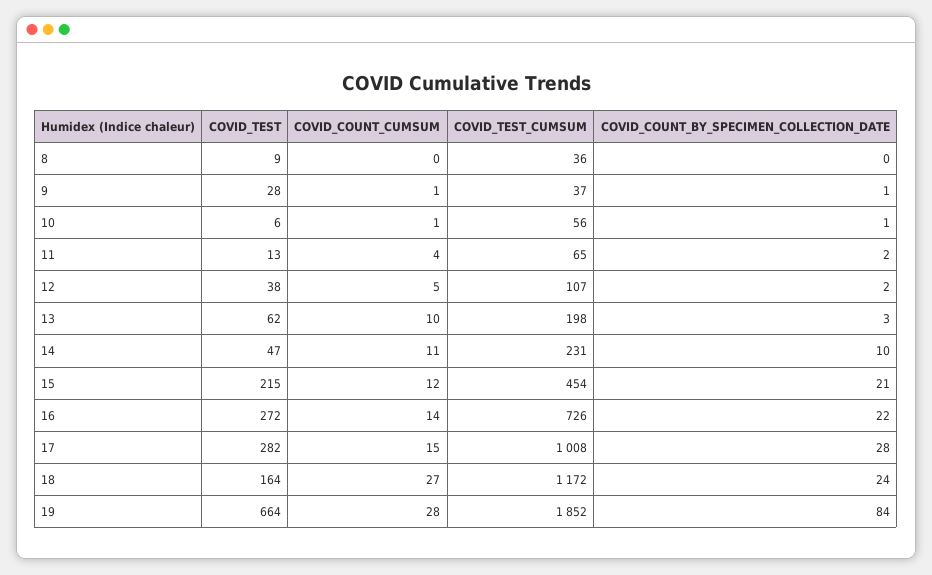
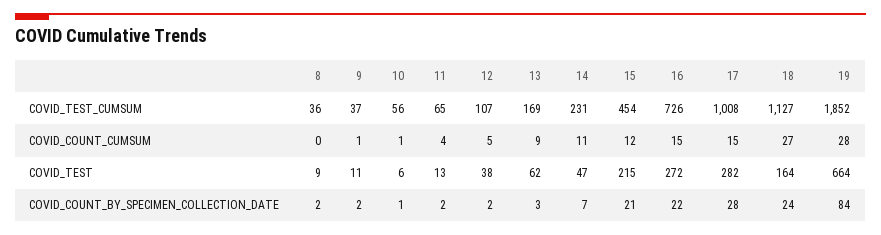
COVID_COUNT_BY_SPECIMEN_COLLECTION_DATE, 8: 0 -> 2
COVID_TEST, 9: 28 -> 11
COVID_COUNT_BY_SPECIMEN_COLLECTION_DATE, 9: 1 -> 2
COVID_COUNT_CUMSUM, 13: 10 -> 9
COVID_TEST_CUMSUM, 13: 198 -> 169
COVID_COUNT_BY_SPECIMEN_COLLECTION_DATE, 14: 10 -> 7
COVID_COUNT_CUMSUM, 16: 14 -> 15
COVID_TEST_CUMSUM, 18: 1172 -> 1127

